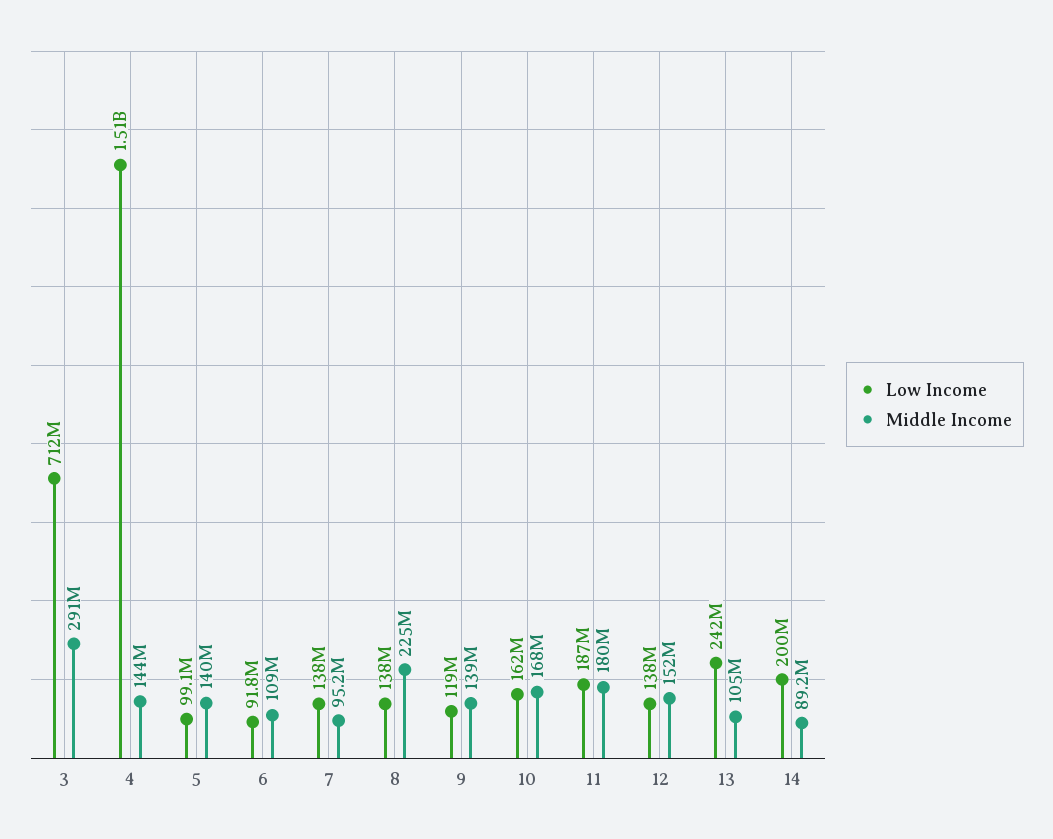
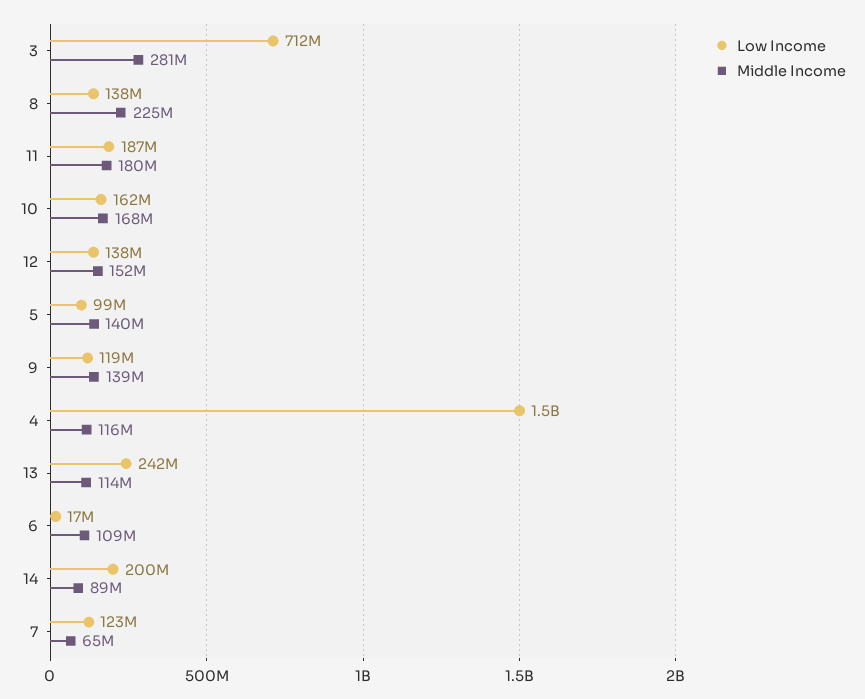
Middle Income, 3: 291000000 -> 281000000
Middle Income, 4: 144000000 -> 116000000
Low Income, 6: 91800000 -> 17000000
Low Income, 7: 138000000 -> 123000000
Middle Income, 7: 95200000 -> 65000000
Middle Income, 13: 105000000 -> 114000000

